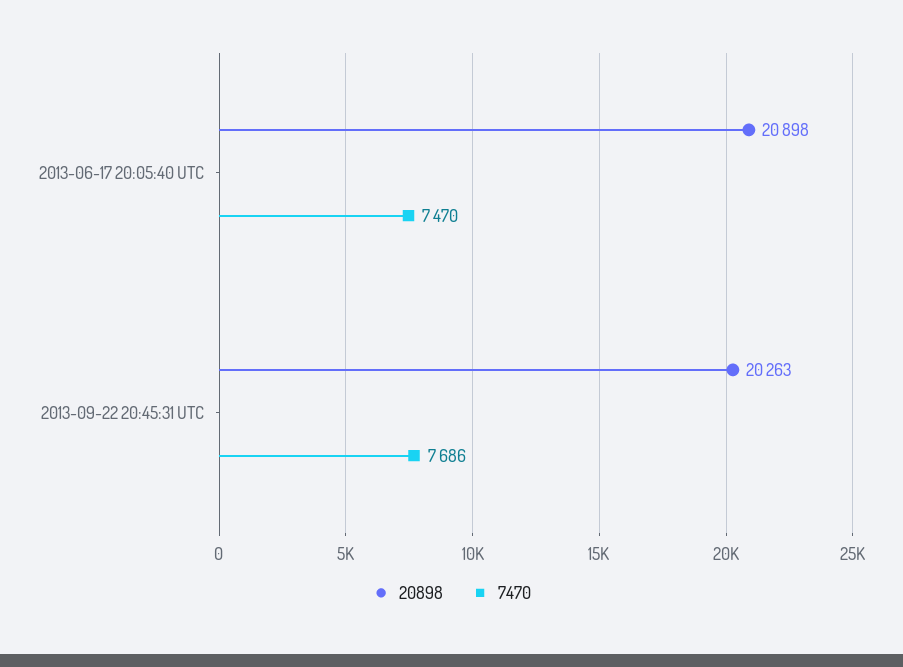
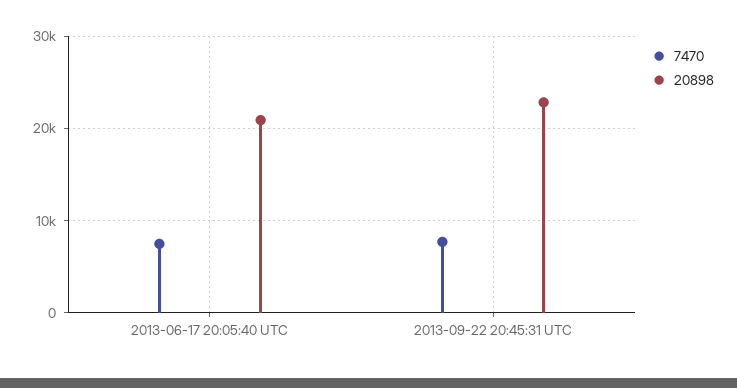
20898, 2013-09-22 20:45:31 UTC: 20263 -> 23000

